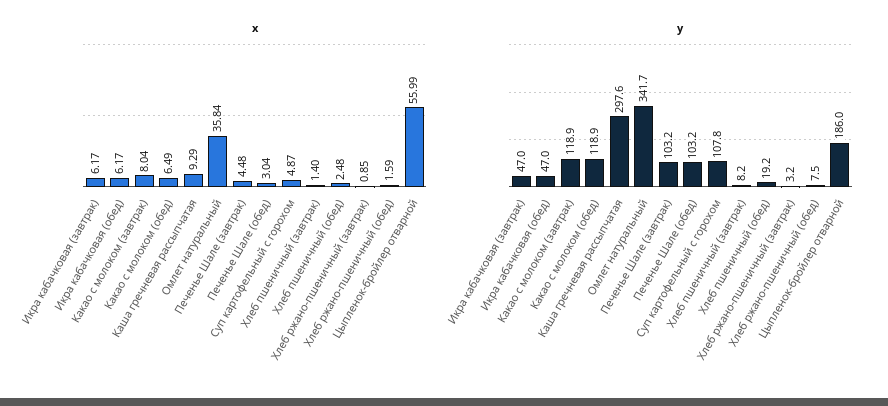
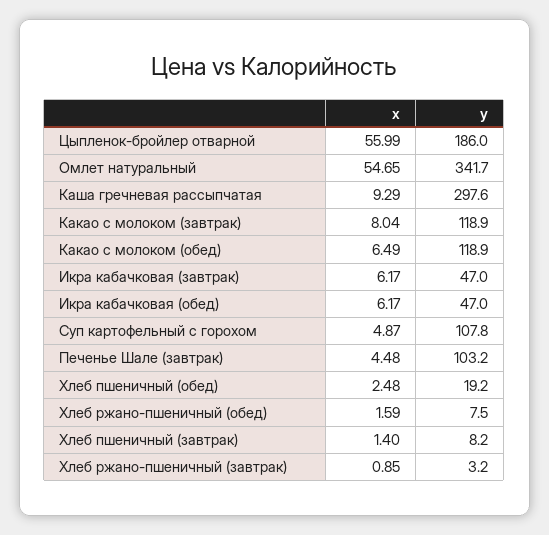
x, Омлет натуральный: 35.84 -> 54.65
x, Печенье Шале (обед): 3.04 -> none
y, Печенье Шале (обед): 103.2 -> none

